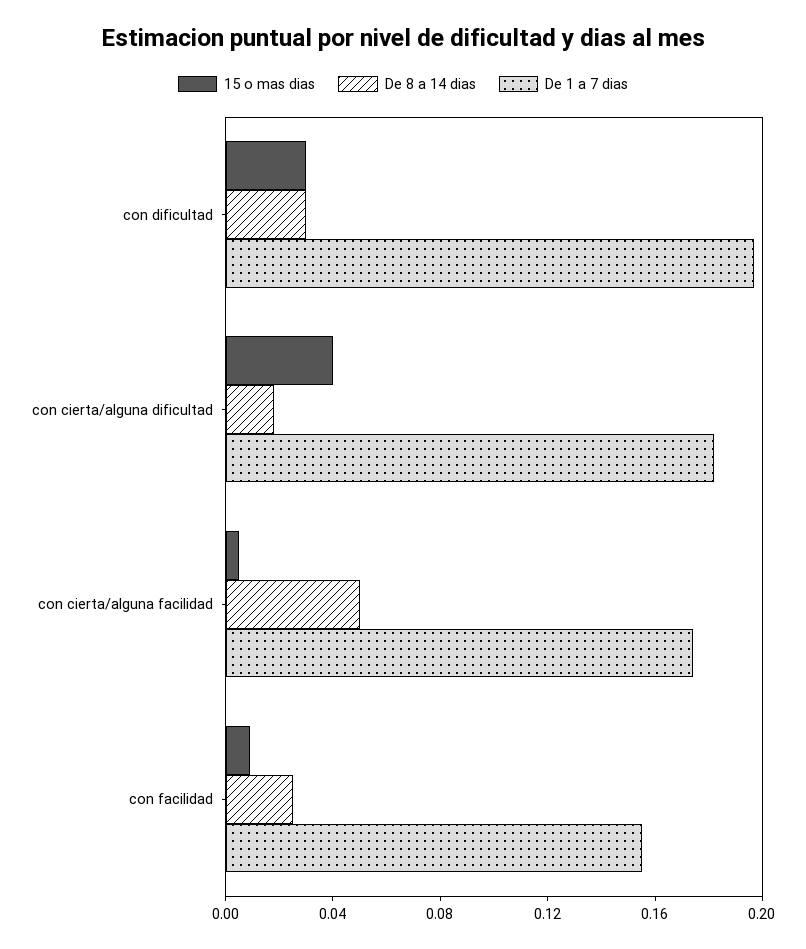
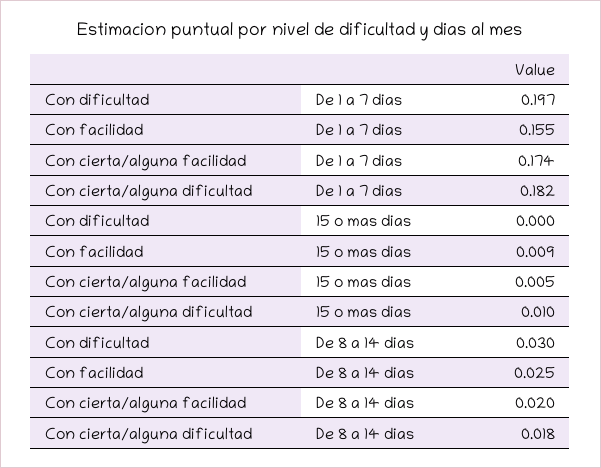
15 o mas dias, con dificultad: 0.03 -> 0
15 o mas dias, con cierta/alguna dificultad: 0.04 -> 0.01
De 8 a 14 dias, con cierta/alguna facilidad: 0.05 -> 0.02

